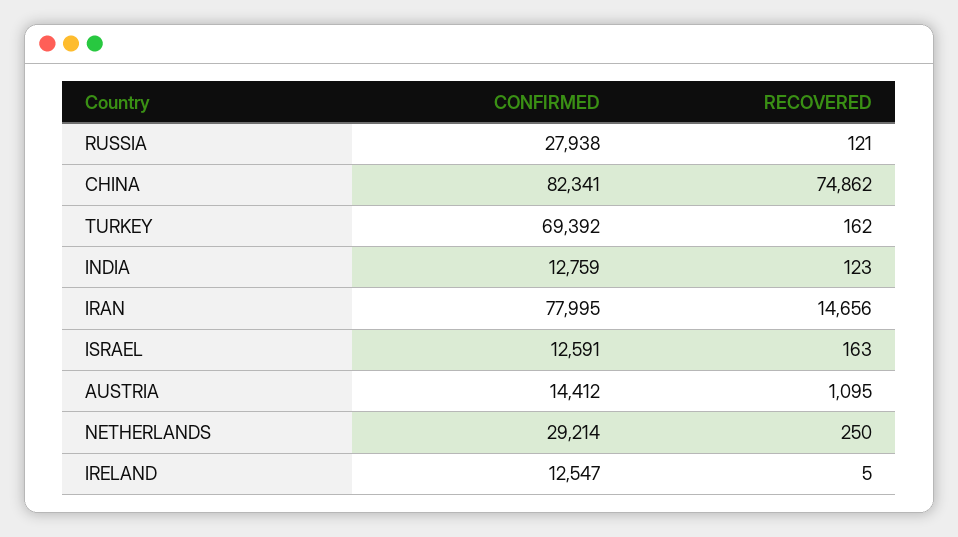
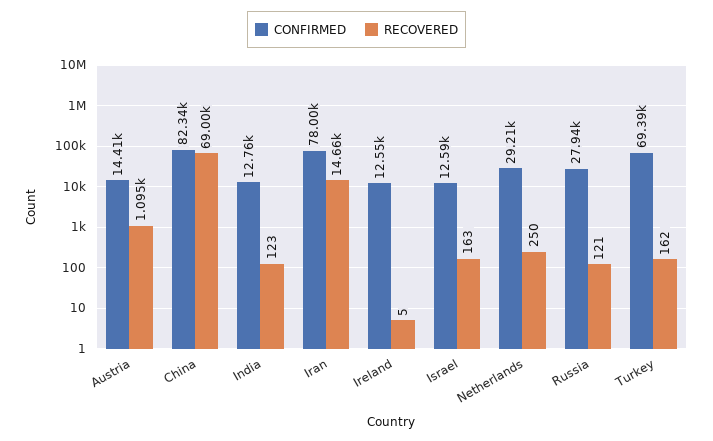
RECOVERED, CHINA: 74862 -> 69000

